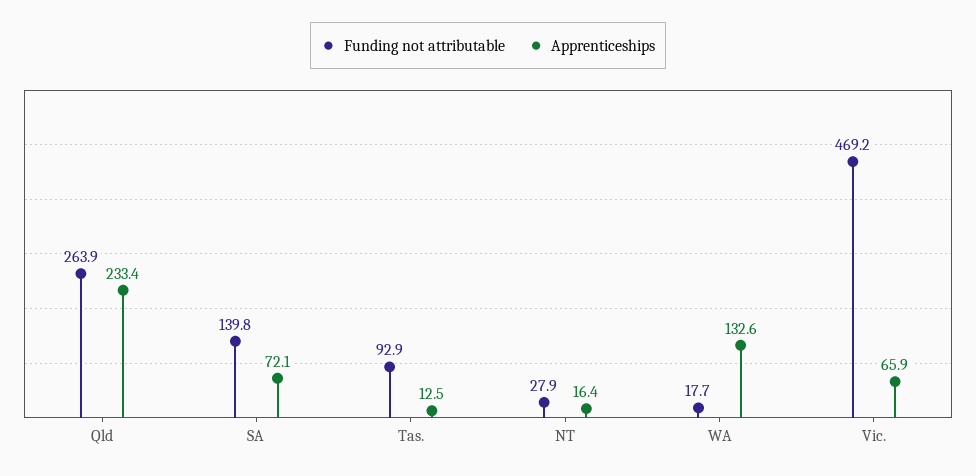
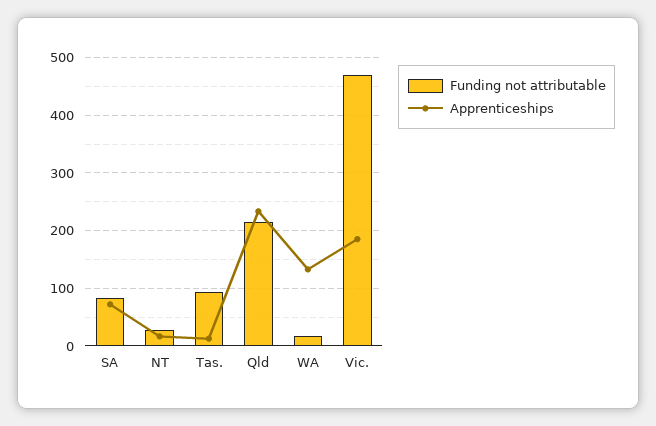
Funding not attributable, Qld: 263.9 -> 220
Funding not attributable, SA: 139.8 -> 80
Apprenticeships, Vic.: 65.9 -> 180

